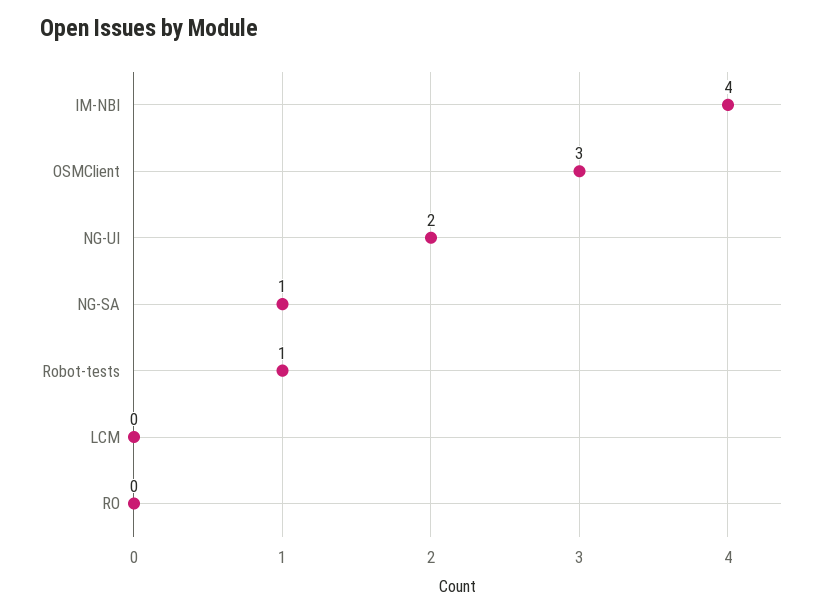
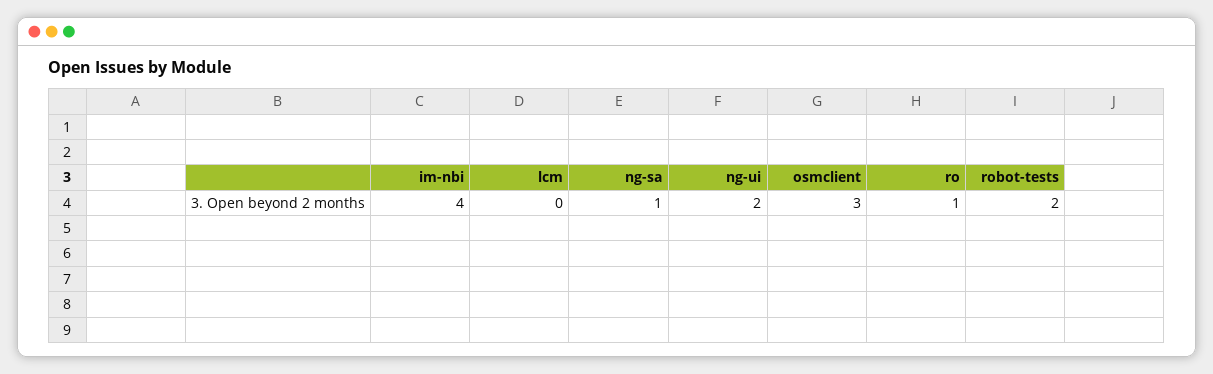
Robot-tests: 1 -> 2
RO: 0 -> 1

